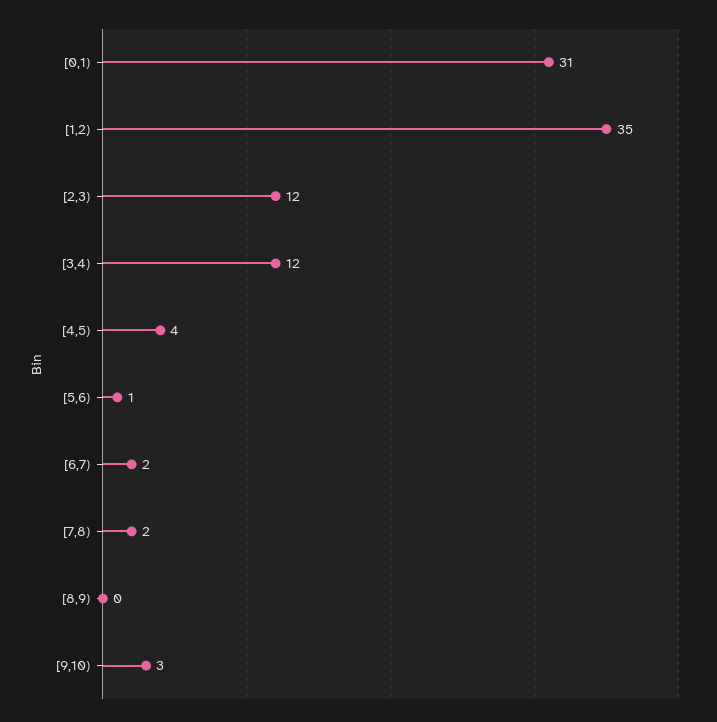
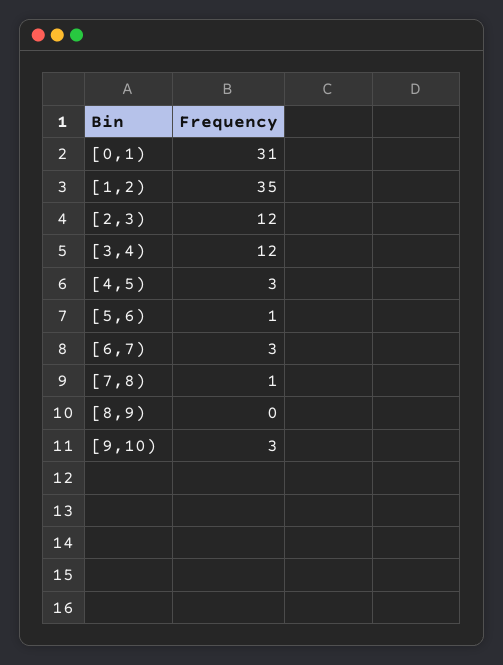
[4,5): 4 -> 3
[6,7): 2 -> 3
[7,8): 2 -> 1

